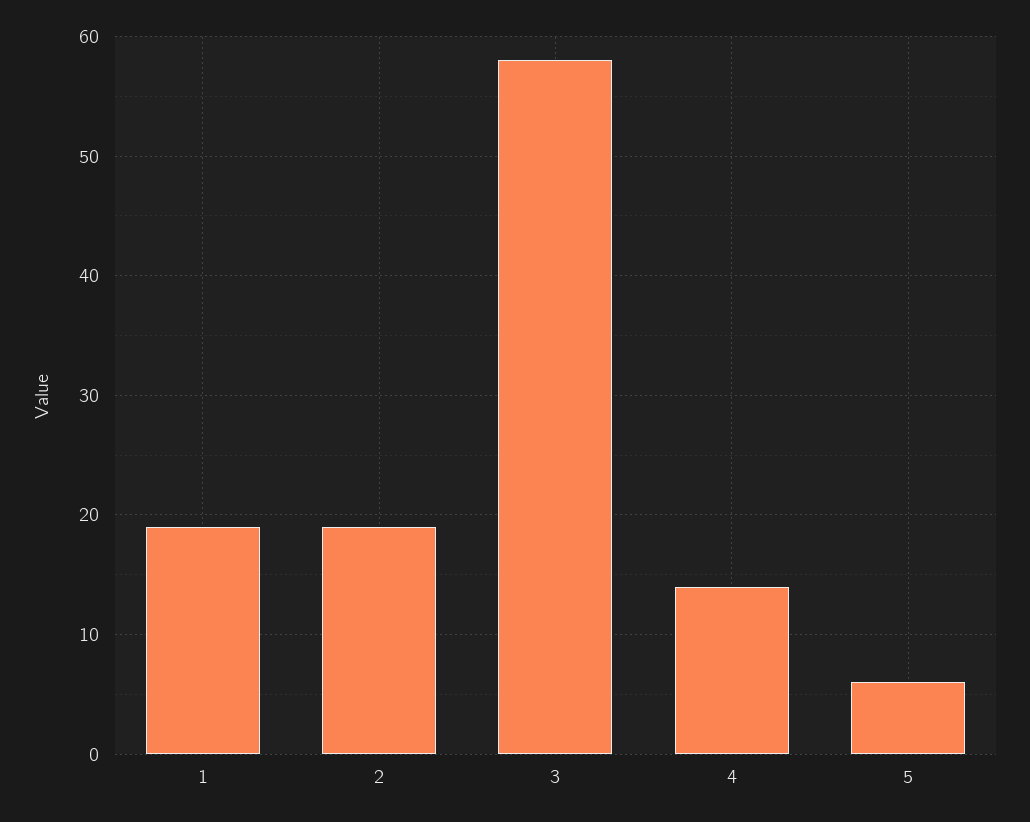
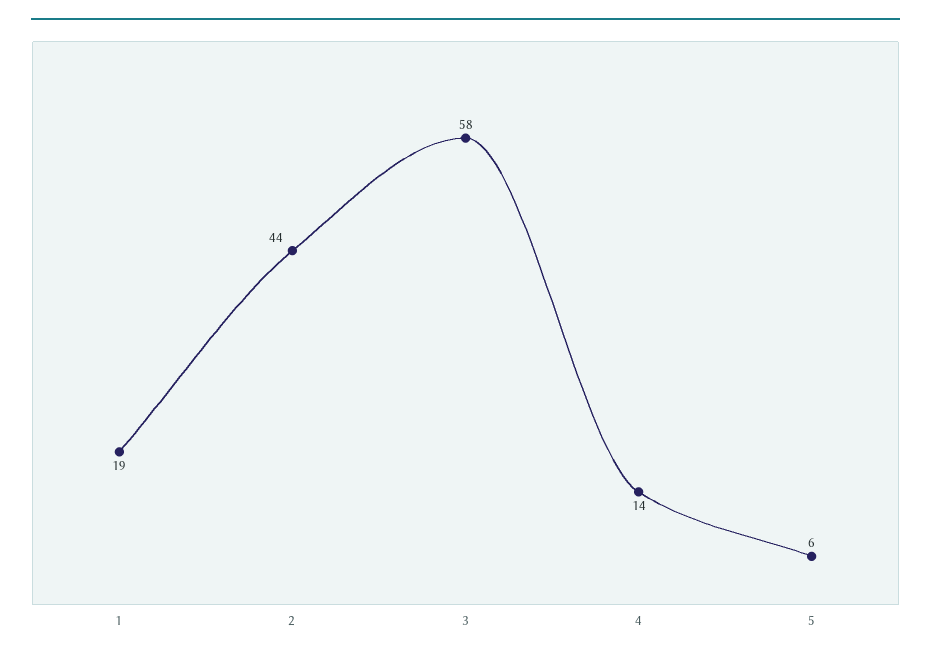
2: 19 -> 44

